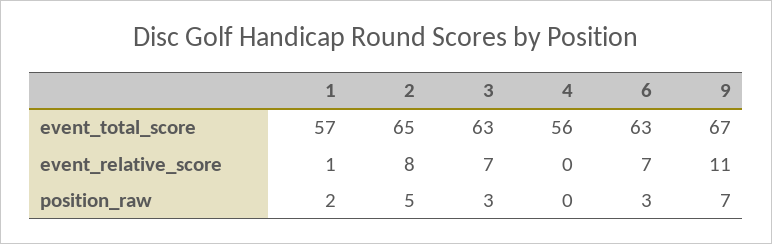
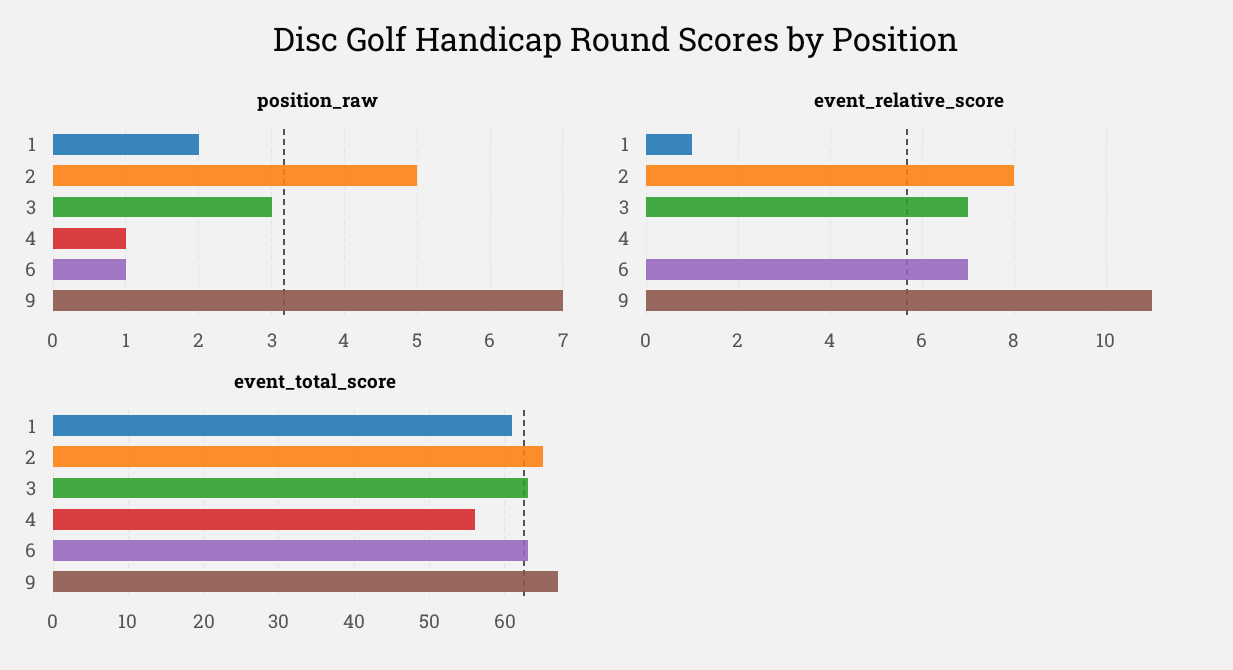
event_total_score, 1: 57 -> 61
position_raw, 4: 0 -> 1
position_raw, 6: 3 -> 1

